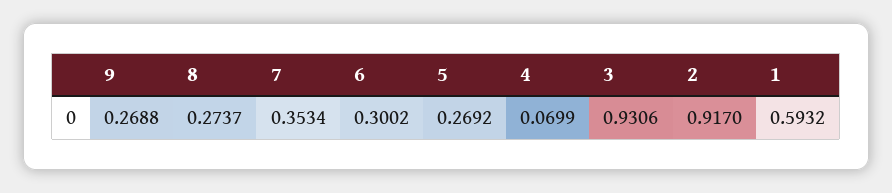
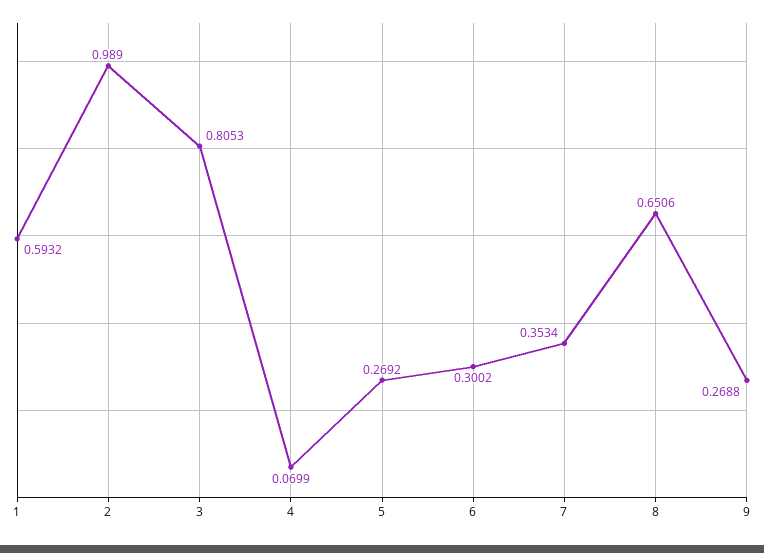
8: 0.2737 -> 0.6506
3: 0.9306 -> 0.8053
2: 0.917 -> 0.989

